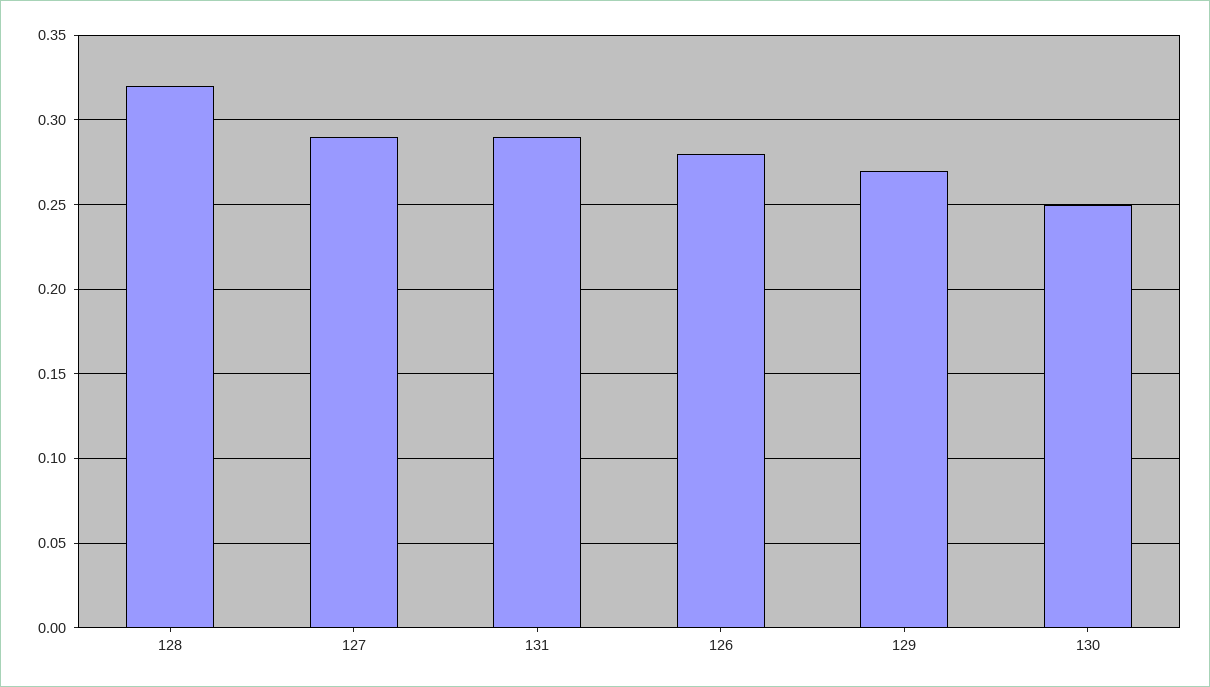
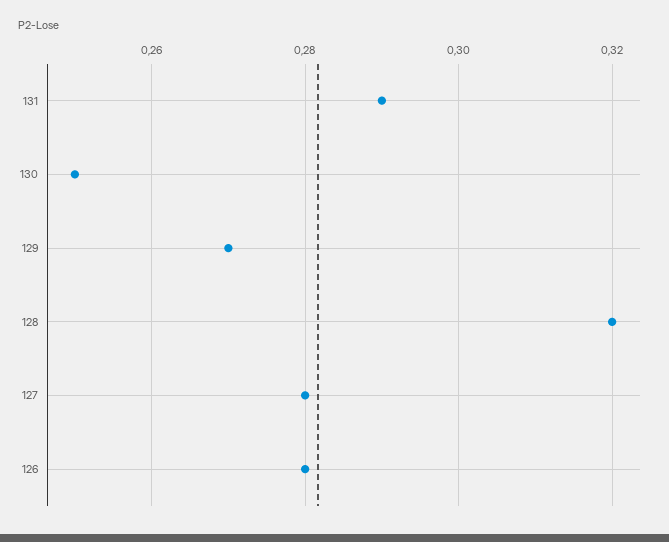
127: 0.29 -> 0.28

